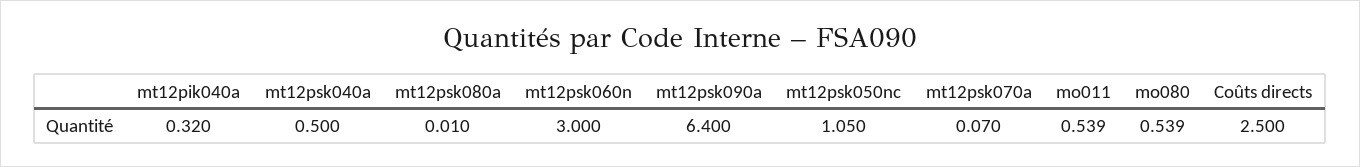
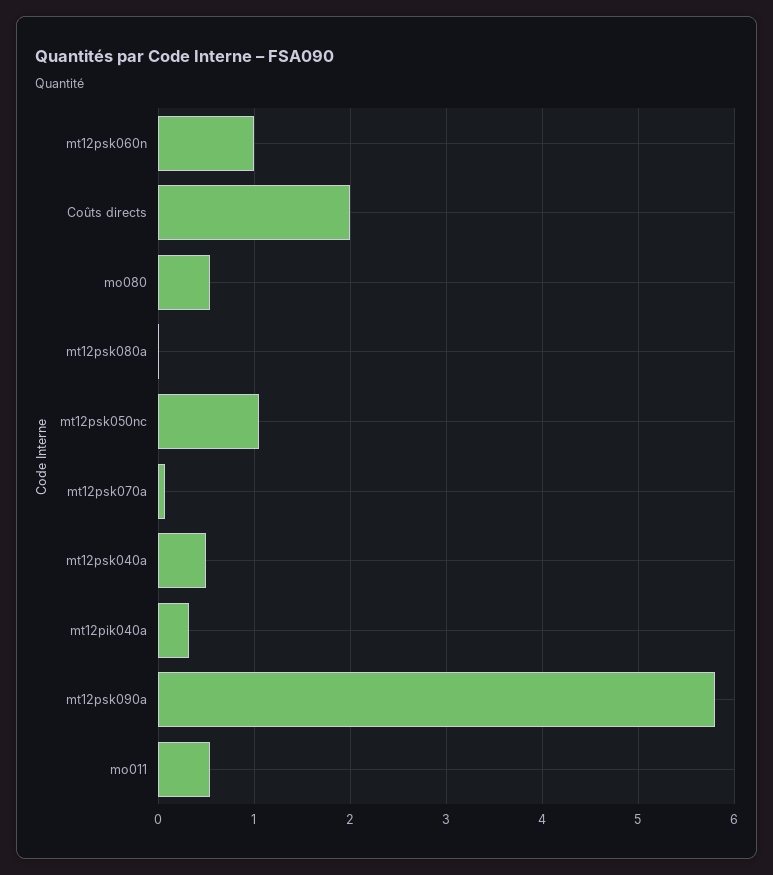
mt12psk060n: 3 -> 1
mt12psk090a: 6.4 -> 5.8
Coûts directs: 2.5 -> 2

